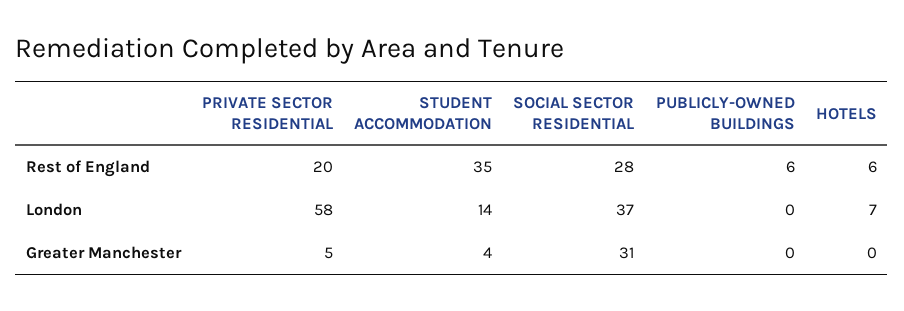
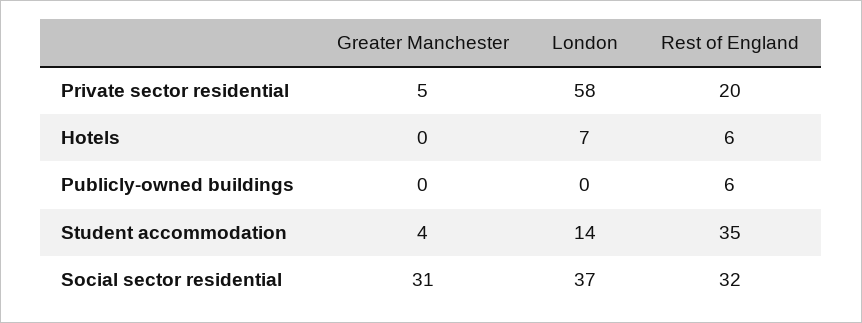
SOCIAL SECTOR RESIDENTIAL, Rest of England: 28 -> 32

